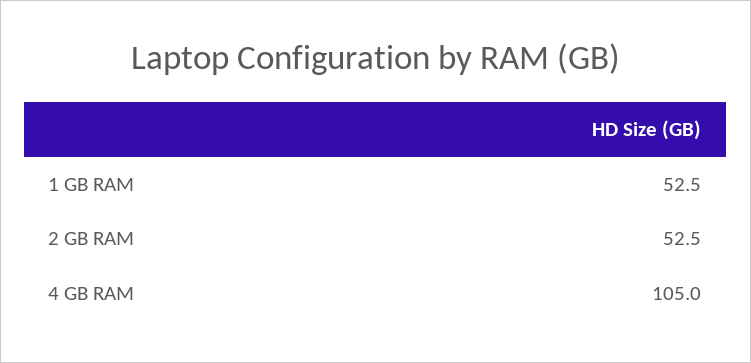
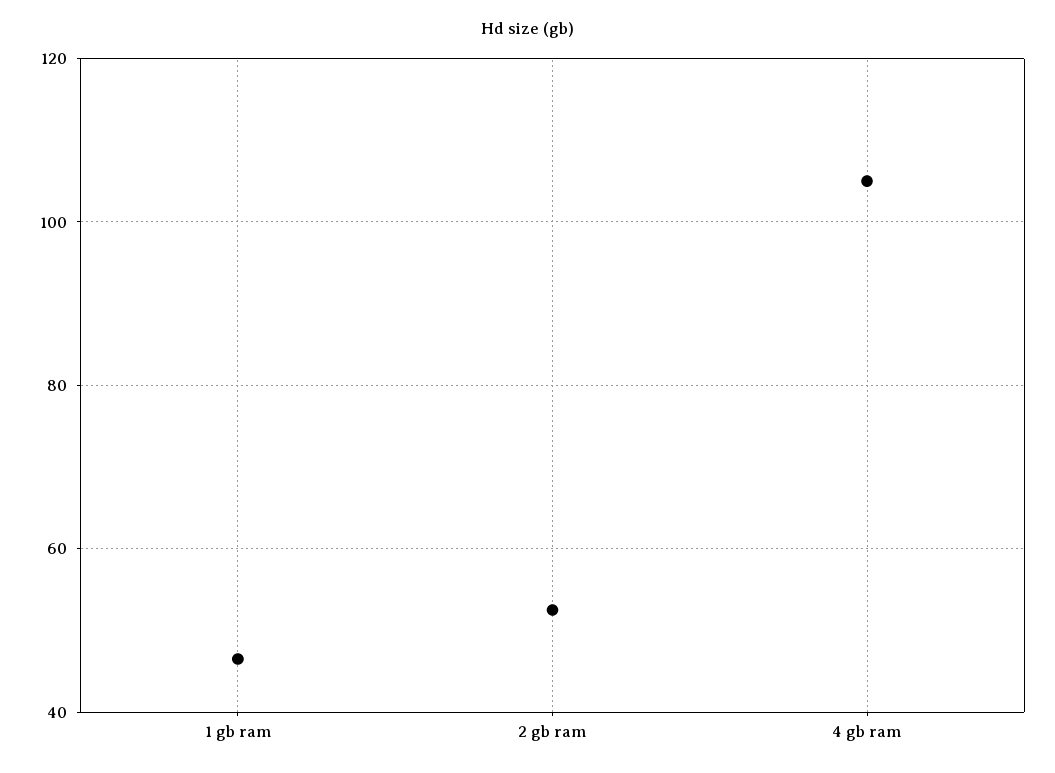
1 GB RAM: 52.5 -> 46

